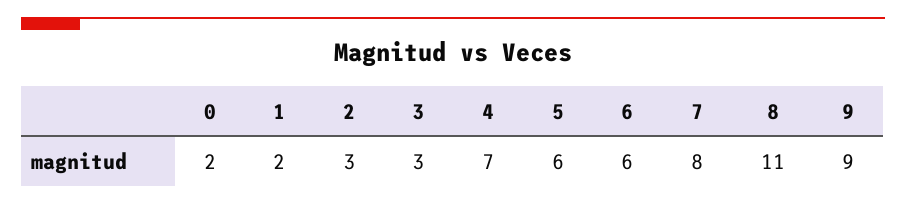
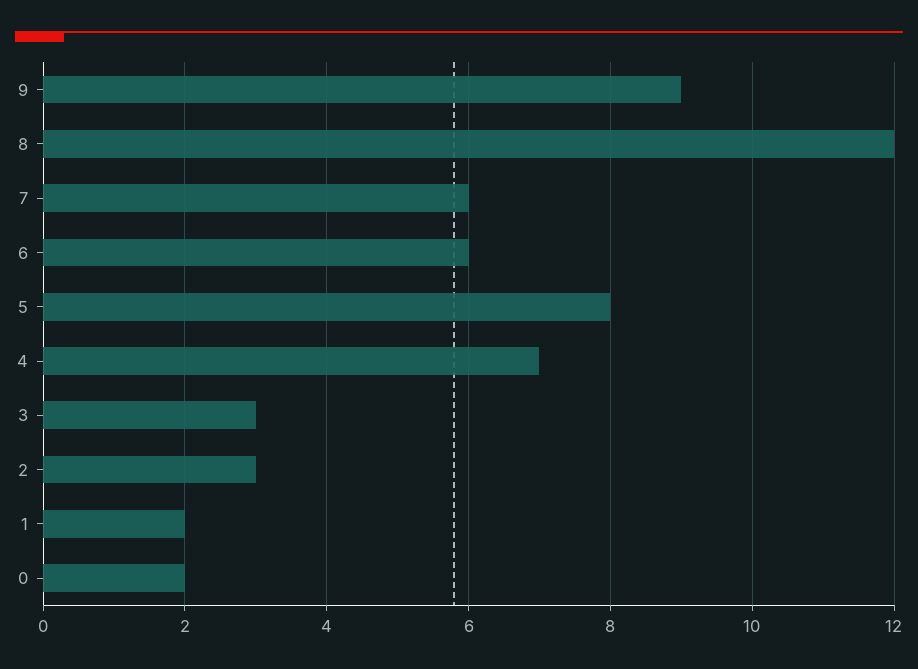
5: 6 -> 8
7: 8 -> 6
8: 11 -> 12

